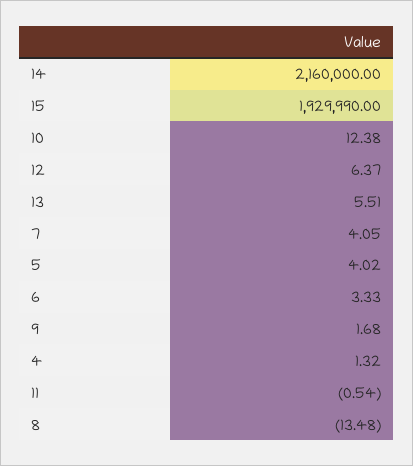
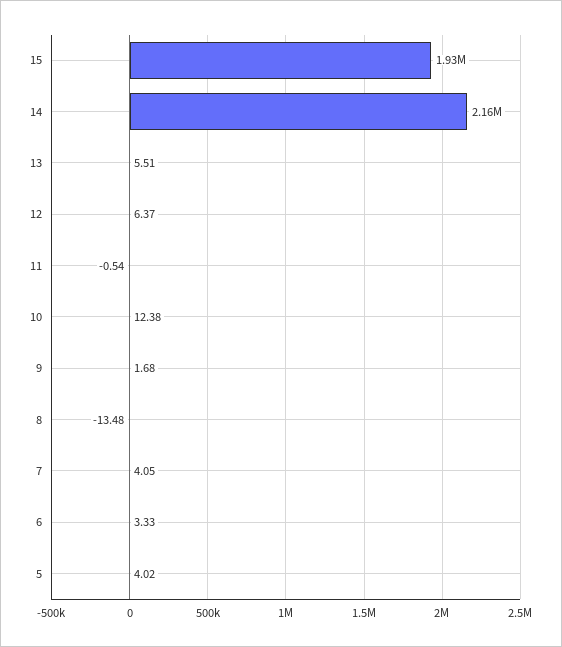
4: 1.32 -> none

